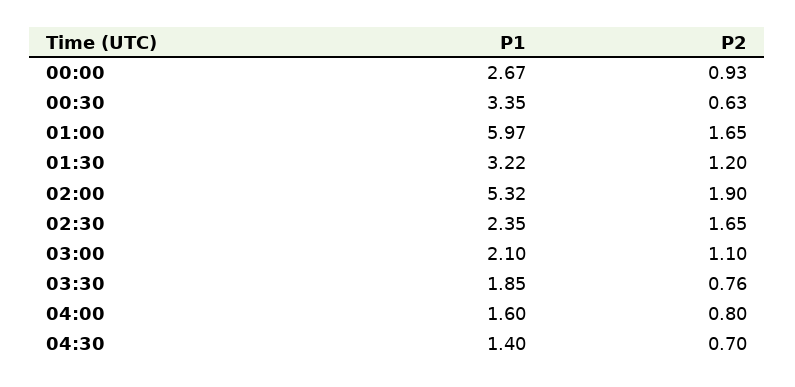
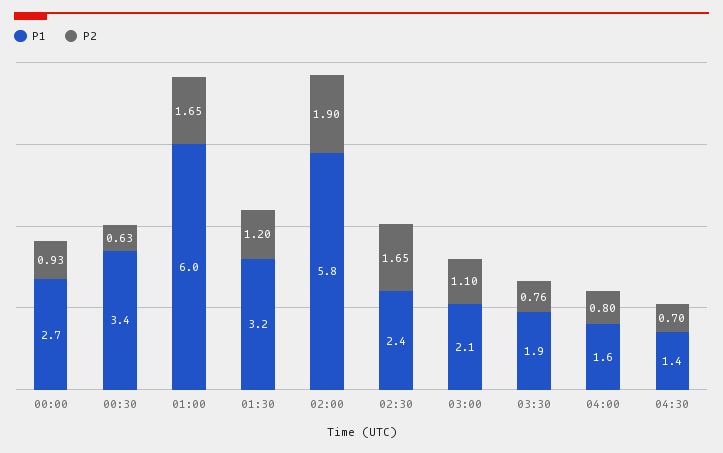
P1, 02:00: 5.32 -> 5.8

